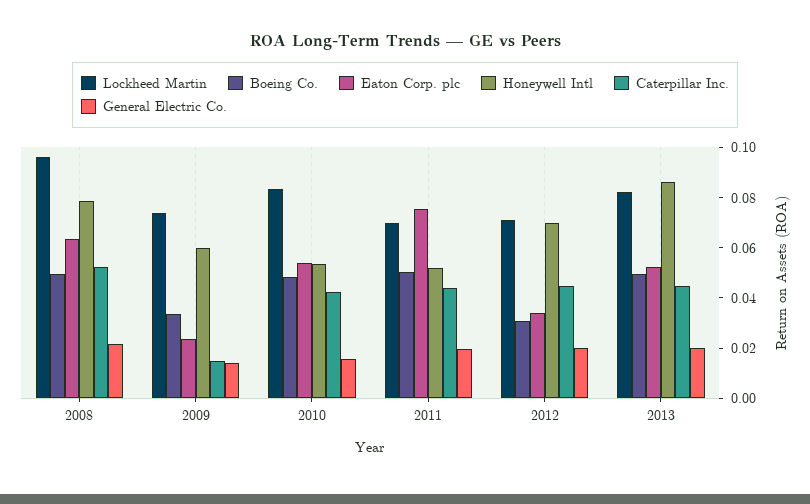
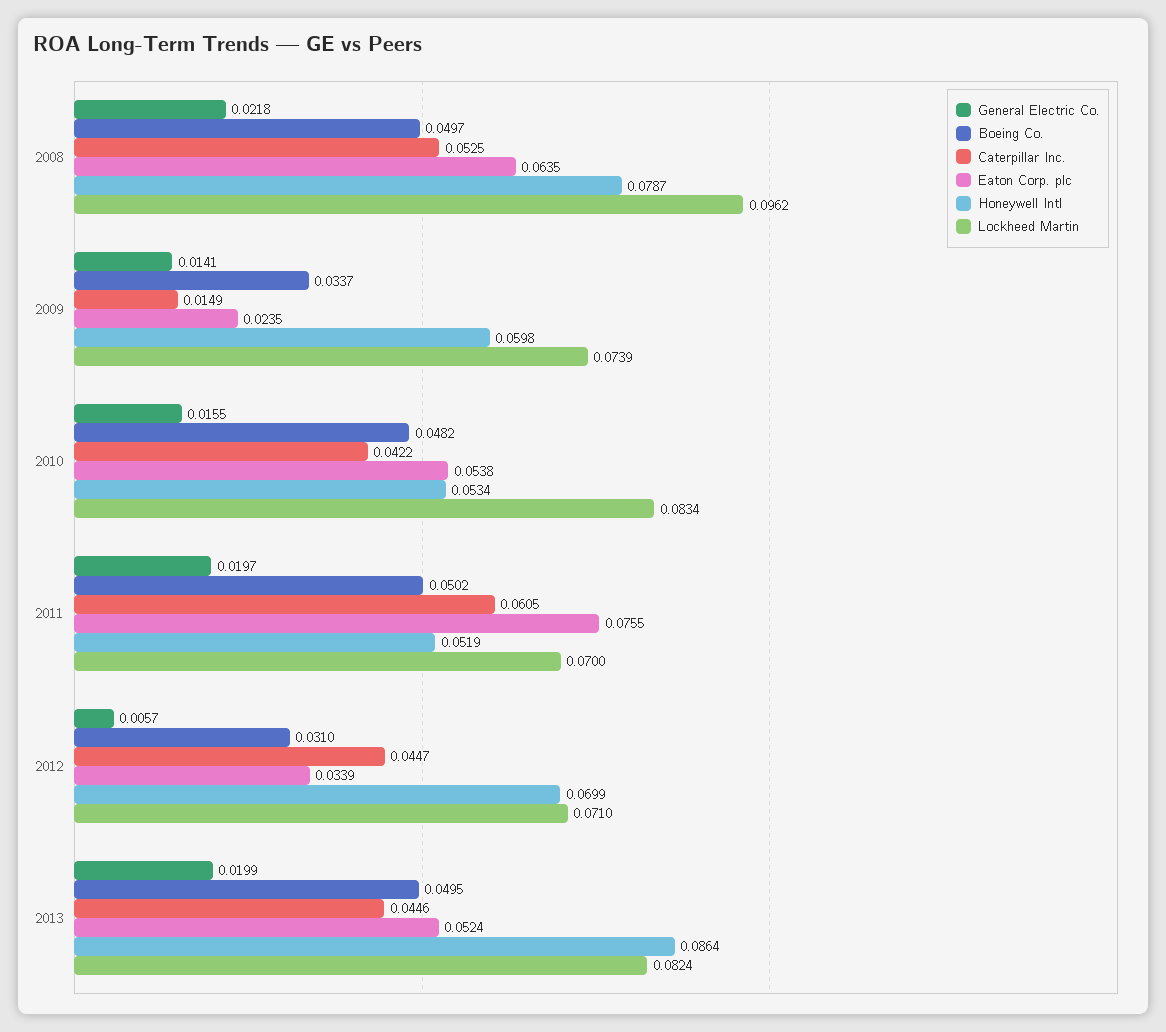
Caterpillar Inc., 2011: 0.045 -> 0.0605
General Electric Co., 2012: 0.02 -> 0.0057

